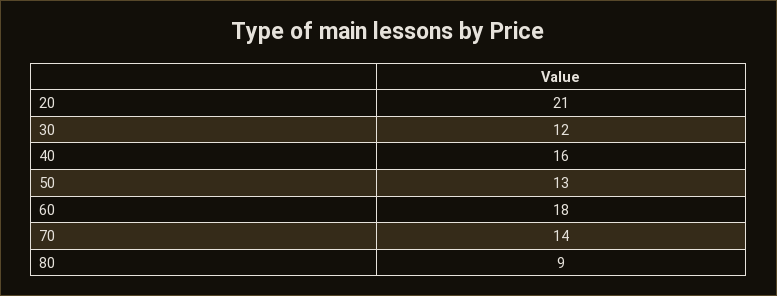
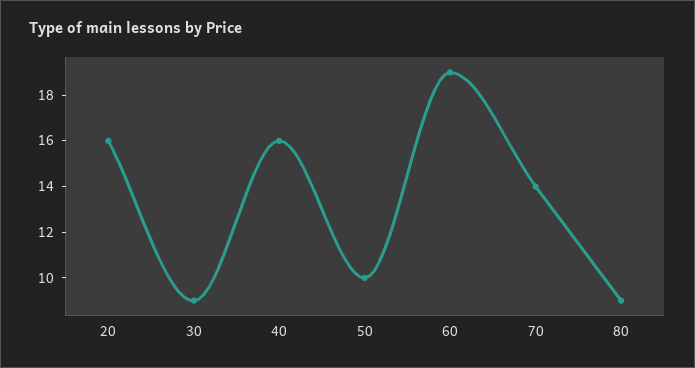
20: 21 -> 16
30: 12 -> 9
50: 13 -> 10
60: 18 -> 19

